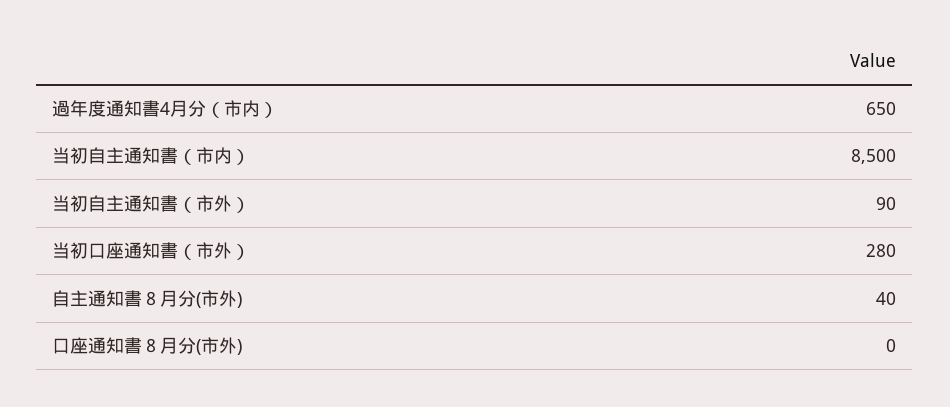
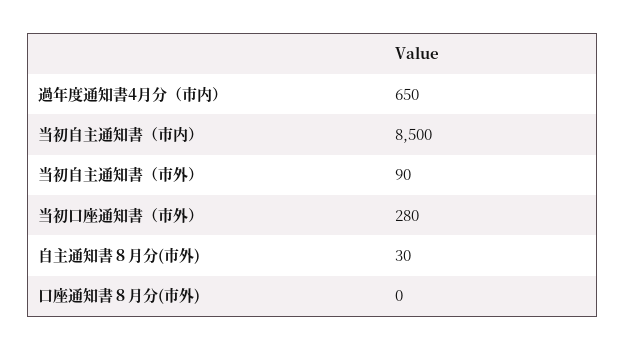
自主通知書８月分(市外): 40 -> 30

